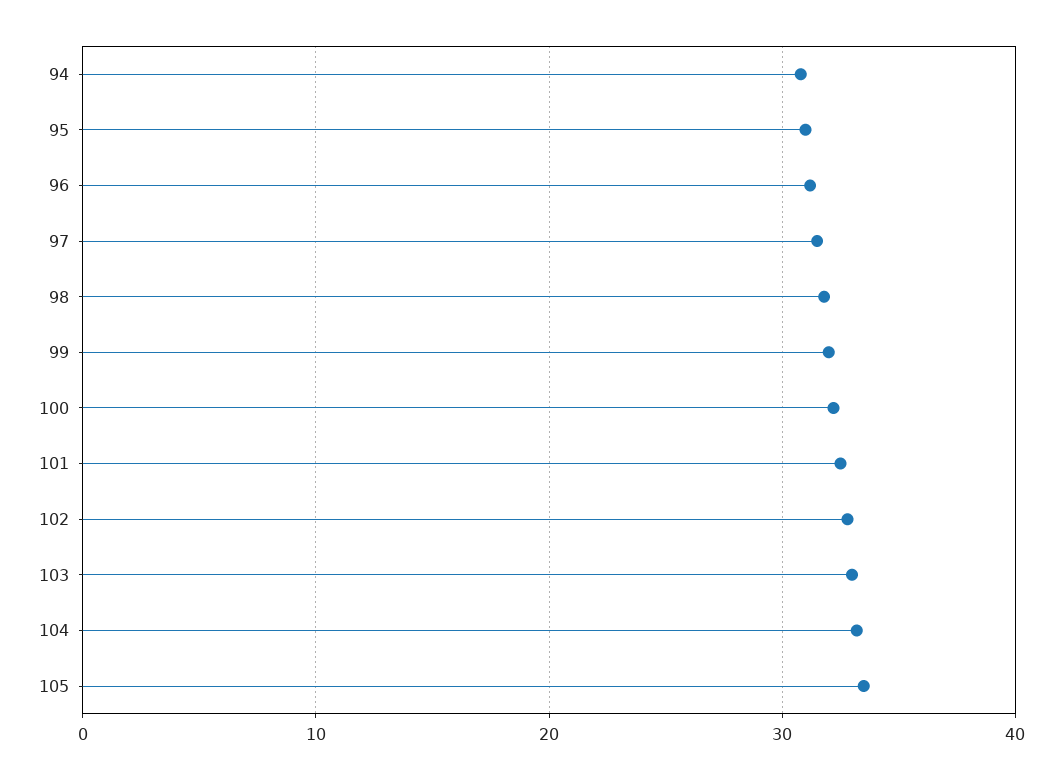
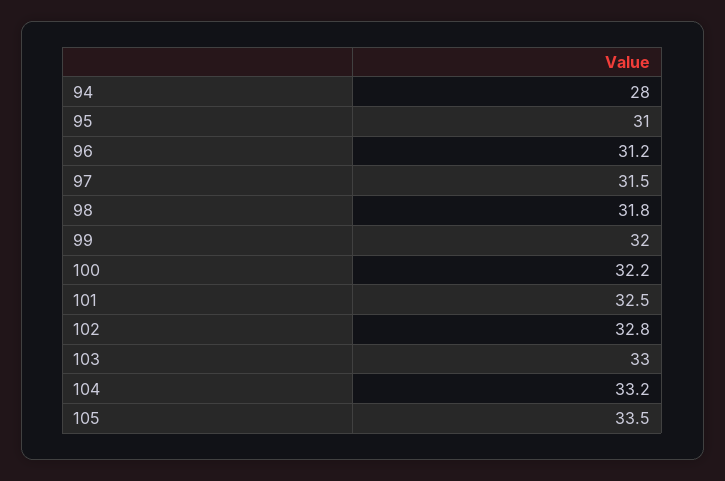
94: 31 -> 28

